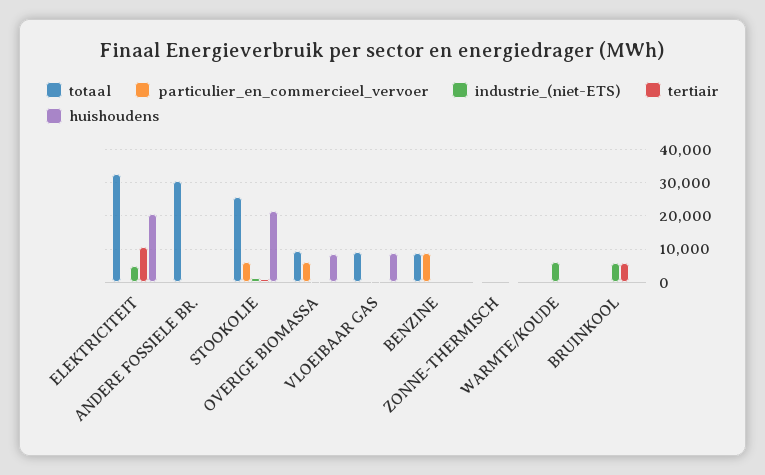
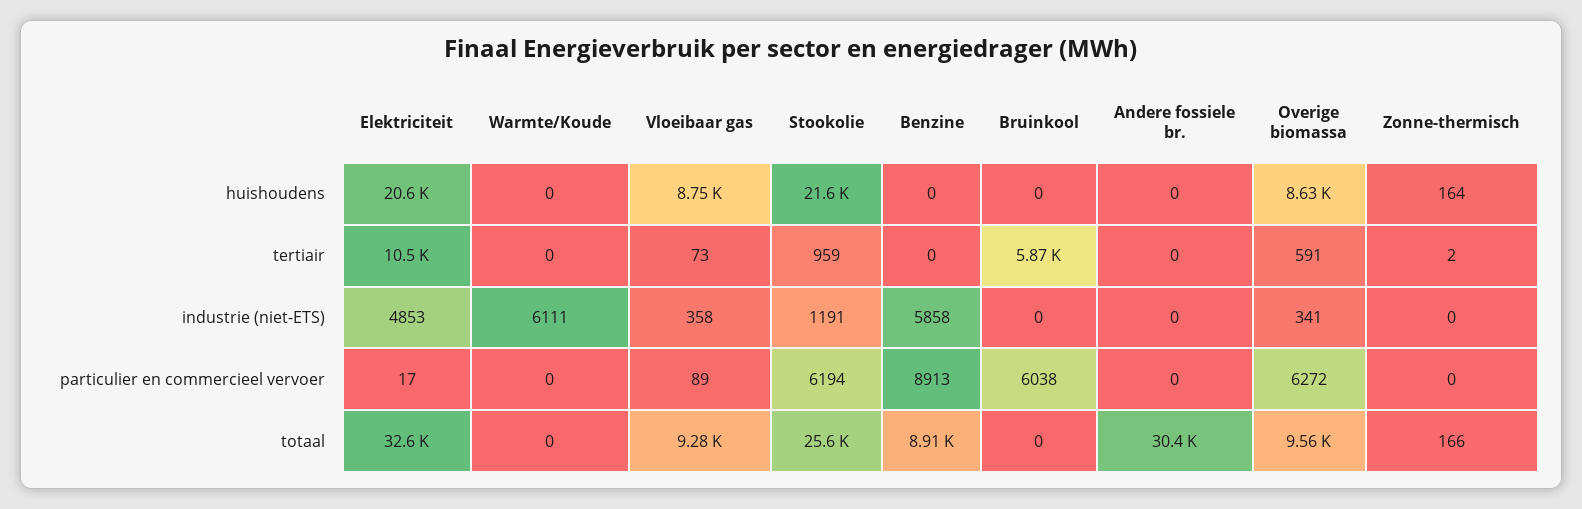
industrie_(niet-ETS), BENZINE: 0 -> 5858
particulier_en_commercieel_vervoer, BRUINKOOL: 0 -> 6038
industrie_(niet-ETS), BRUINKOOL: 6000 -> 0

